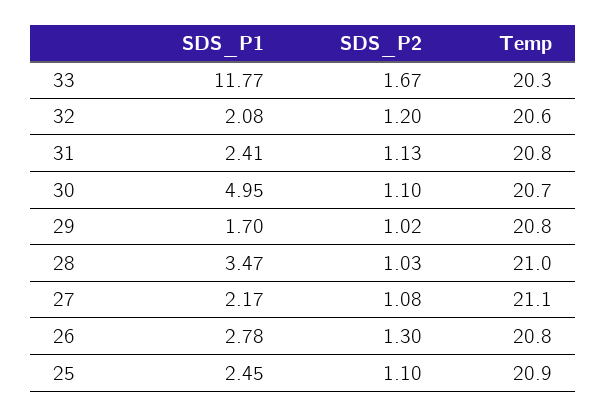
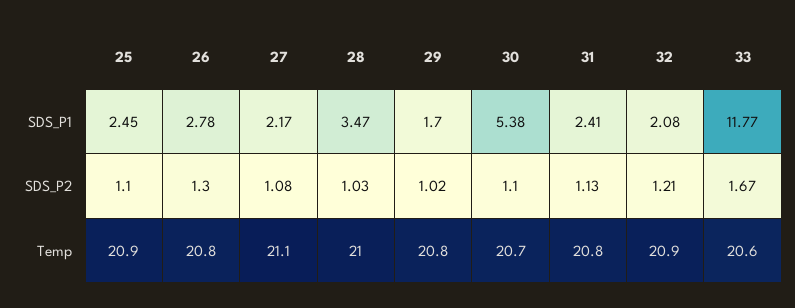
Temp, 33: 20.3 -> 20.6
SDS_P2, 32: 1.2 -> 1.21
Temp, 32: 20.6 -> 20.9
SDS_P1, 30: 4.95 -> 5.38

